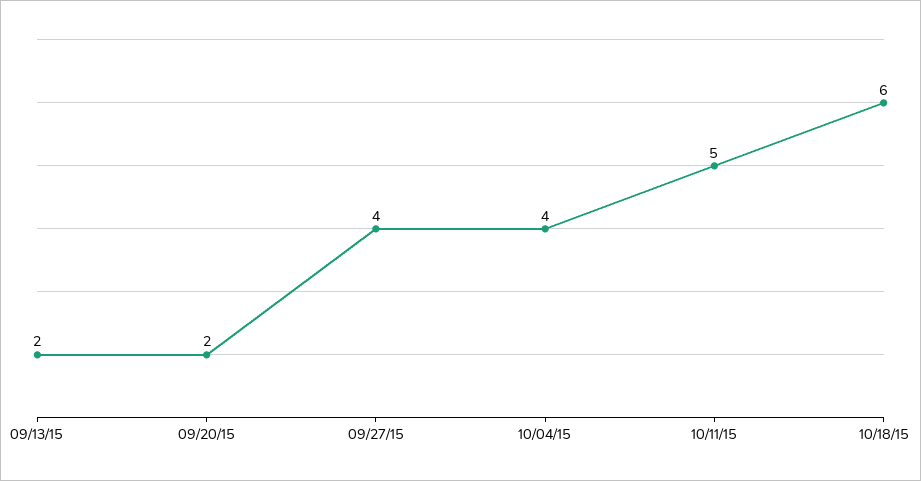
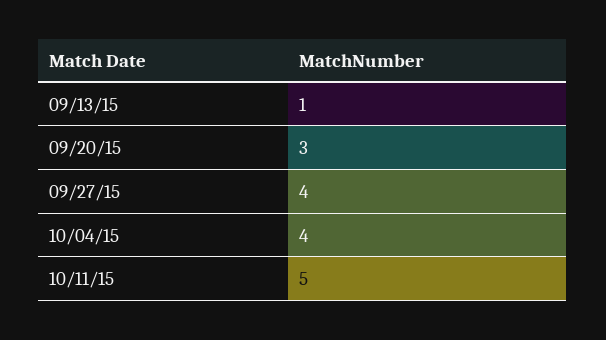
09/13/15: 2 -> 1
09/20/15: 2 -> 3
10/18/15: 6 -> none

